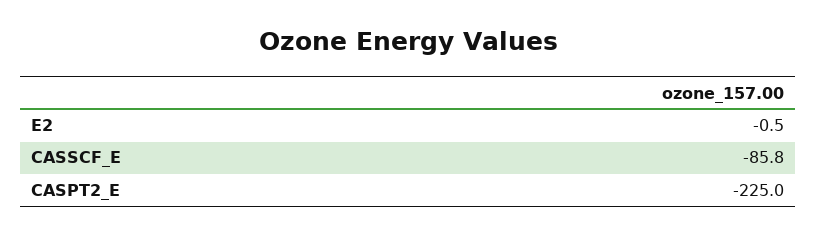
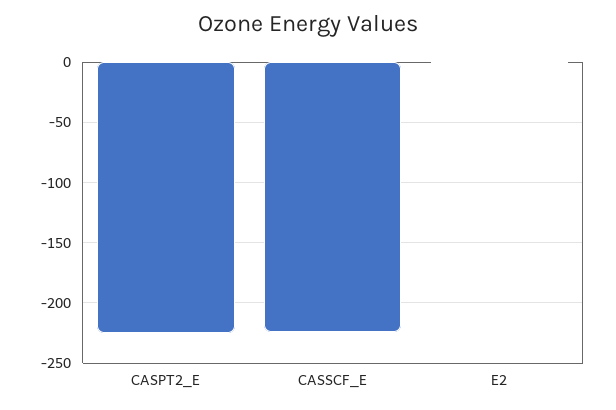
CASSCF_E: -85.8 -> -225

